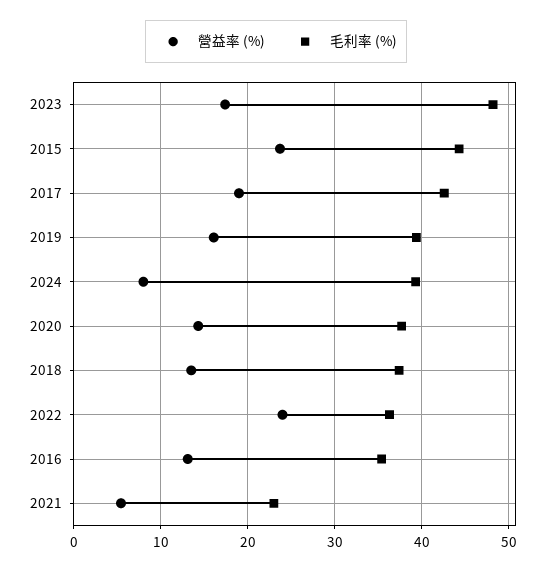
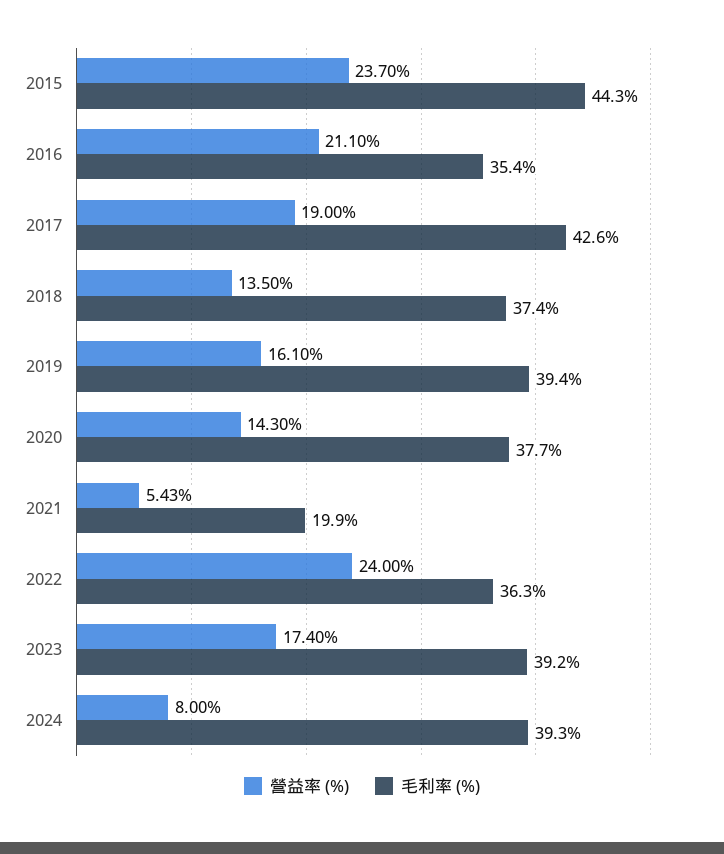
毛利率 (%), 2023: 48 -> 39.2
營益率 (%), 2016: 13 -> 21.1
毛利率 (%), 2021: 23 -> 19.9

